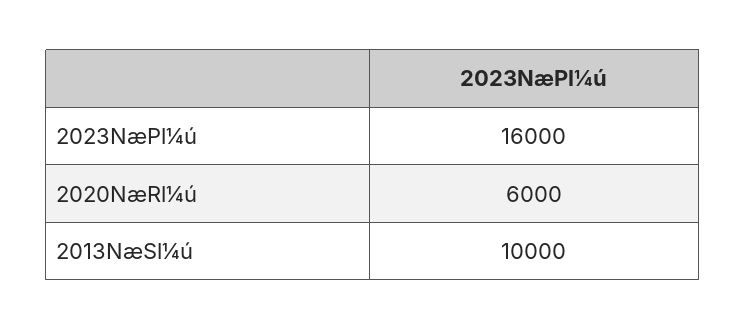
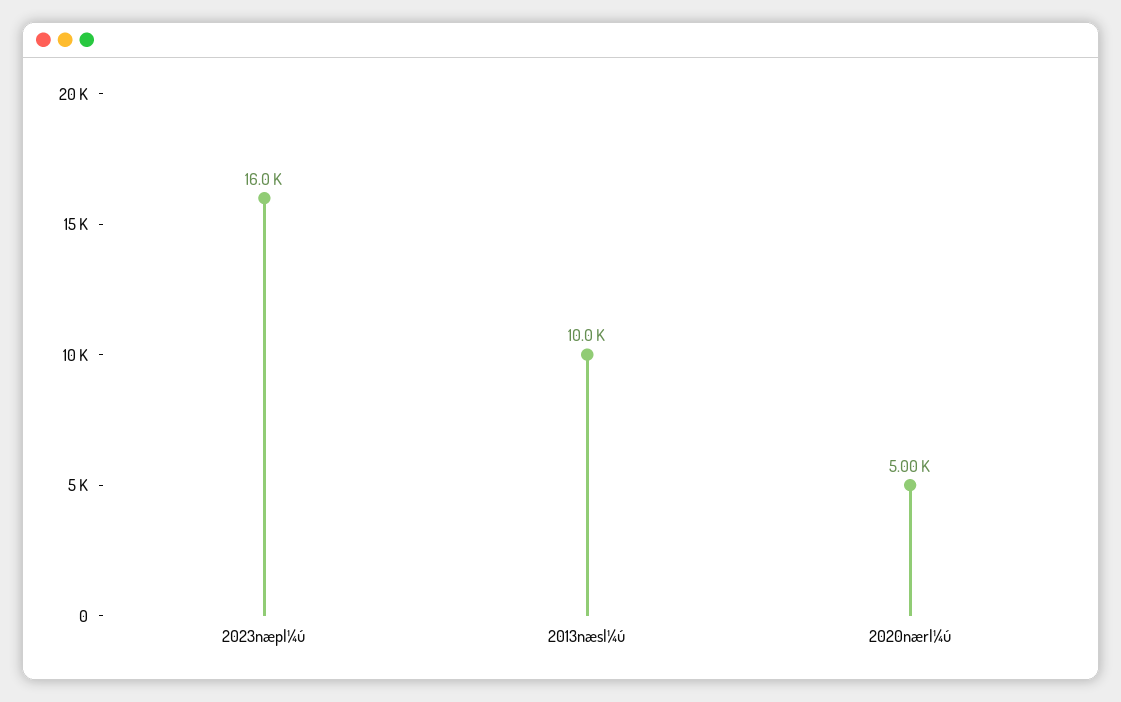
2020NæRl¼ú: 6000 -> 5000

